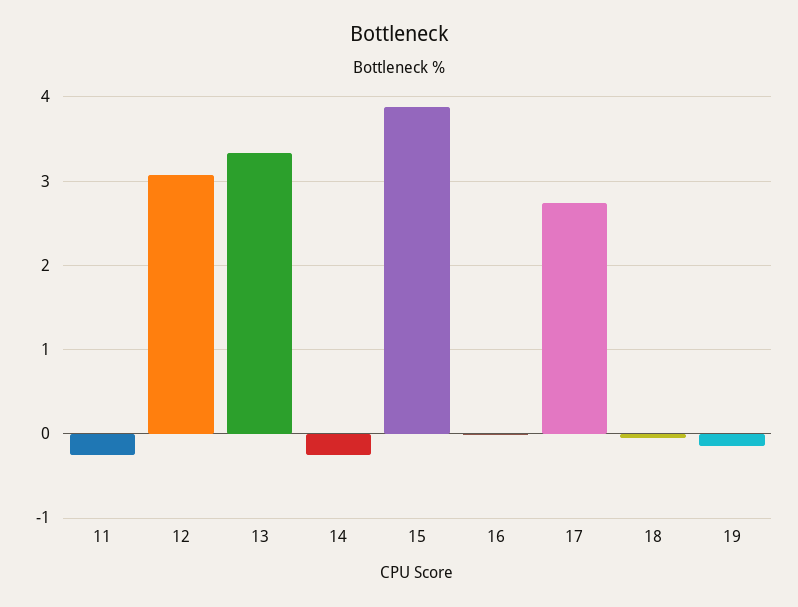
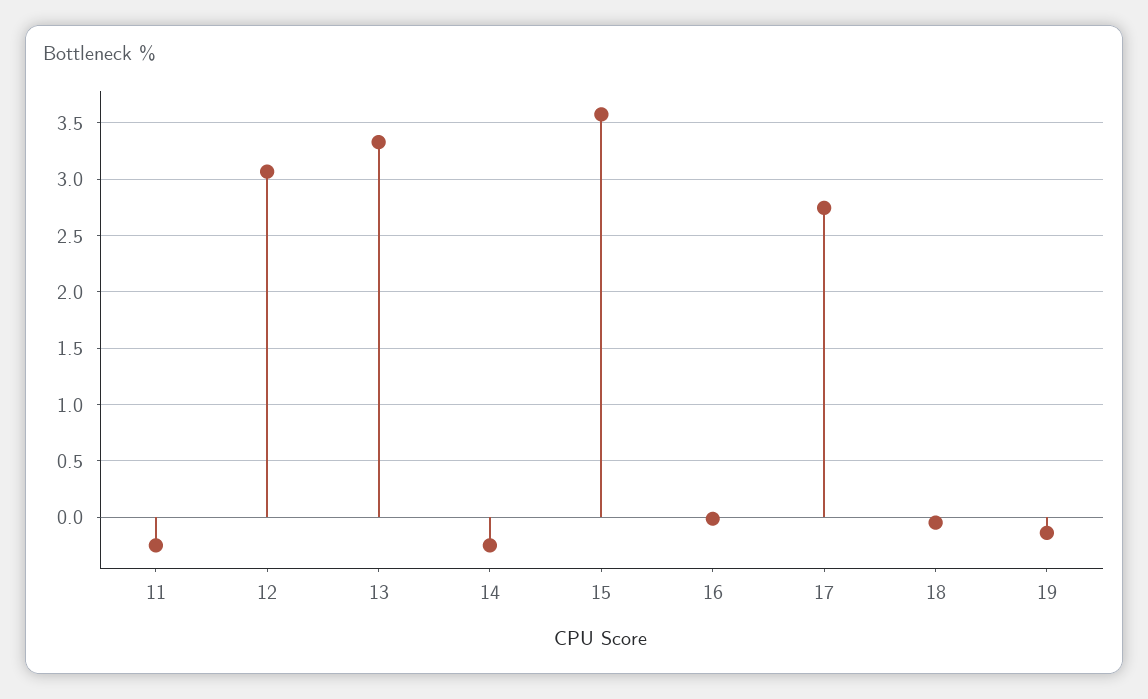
15: 3.9 -> 3.6

